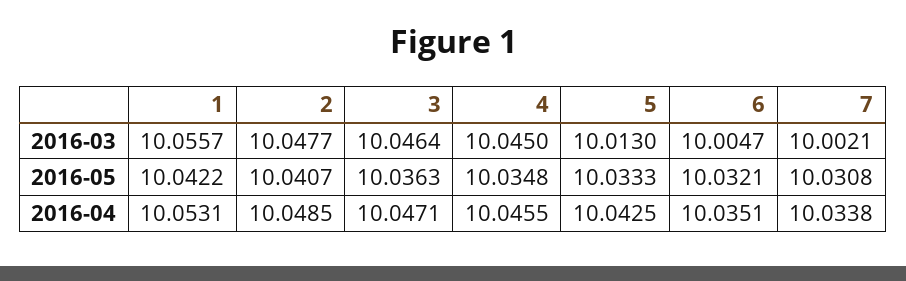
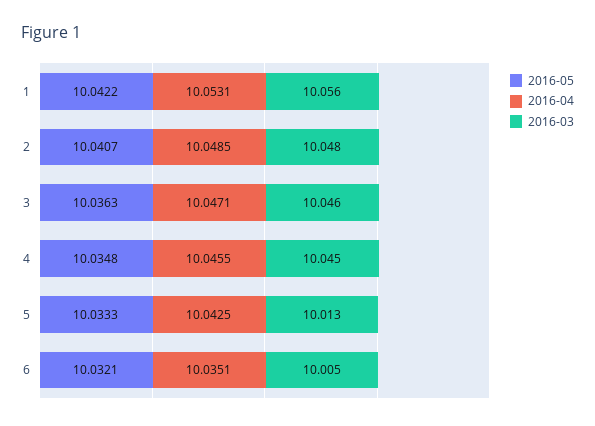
2016-03, 7: 10.0021 -> none
2016-05, 7: 10.0308 -> none
2016-04, 7: 10.0338 -> none

